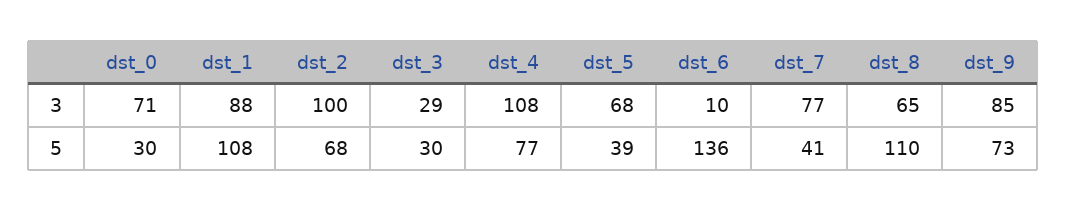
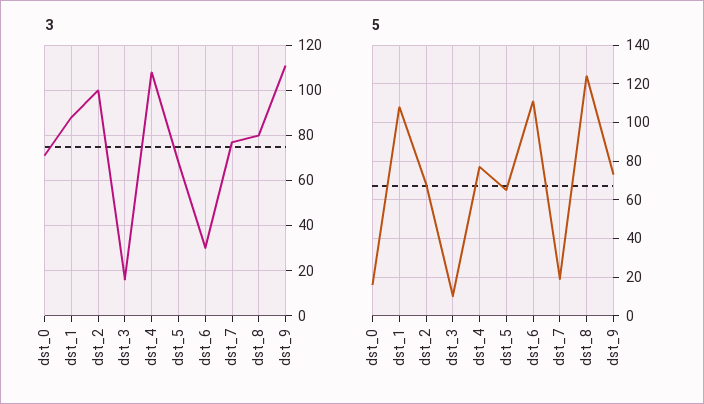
3, dst_3: 29 -> 15
3, dst_6: 10 -> 30
3, dst_8: 65 -> 80
3, dst_9: 85 -> 110
5, dst_0: 30 -> 15
5, dst_3: 30 -> 10
5, dst_5: 39 -> 65
5, dst_6: 136 -> 110
5, dst_7: 41 -> 20
5, dst_8: 110 -> 125

